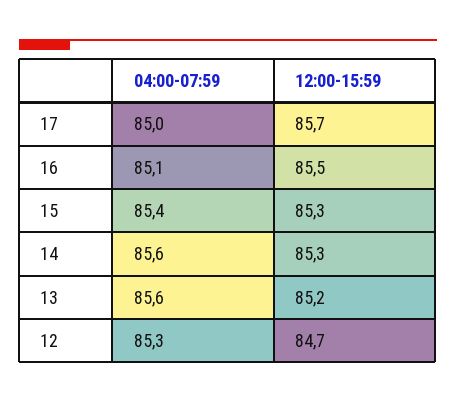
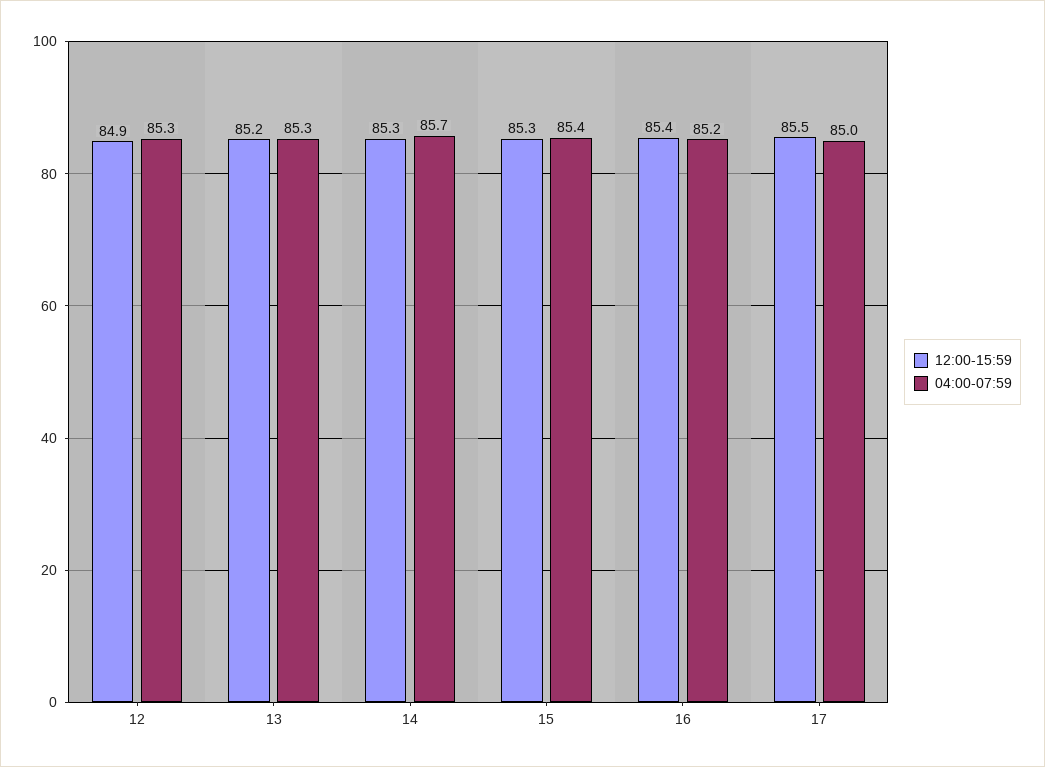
12:00-15:59, 17: 85.7 -> 85.5
04:00-07:59, 16: 85.1 -> 85.2
12:00-15:59, 16: 85.5 -> 85.4
04:00-07:59, 14: 85.6 -> 85.7
04:00-07:59, 13: 85.6 -> 85.3
12:00-15:59, 12: 84.7 -> 84.9

